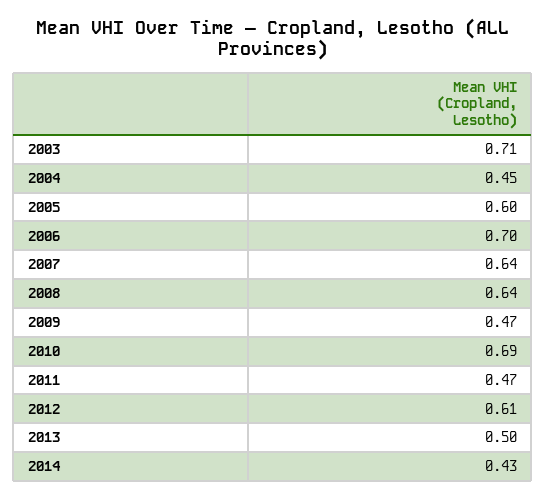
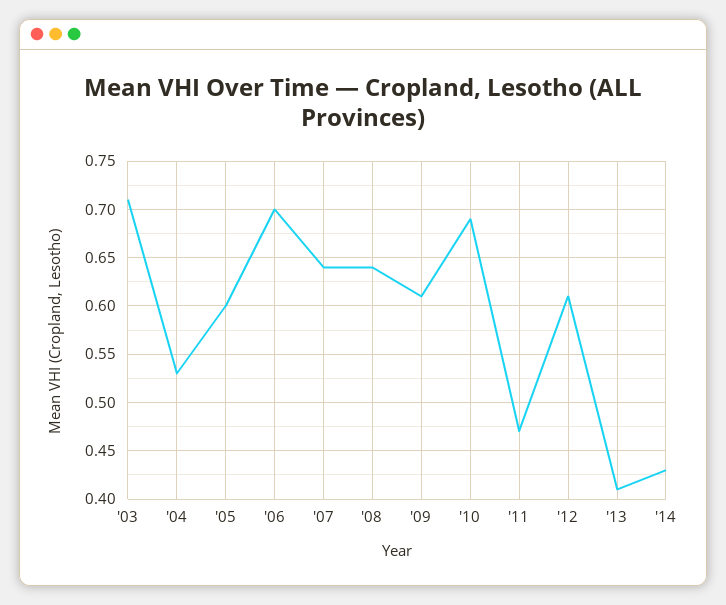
2004: 0.45 -> 0.53
2009: 0.47 -> 0.61
2013: 0.5 -> 0.41

